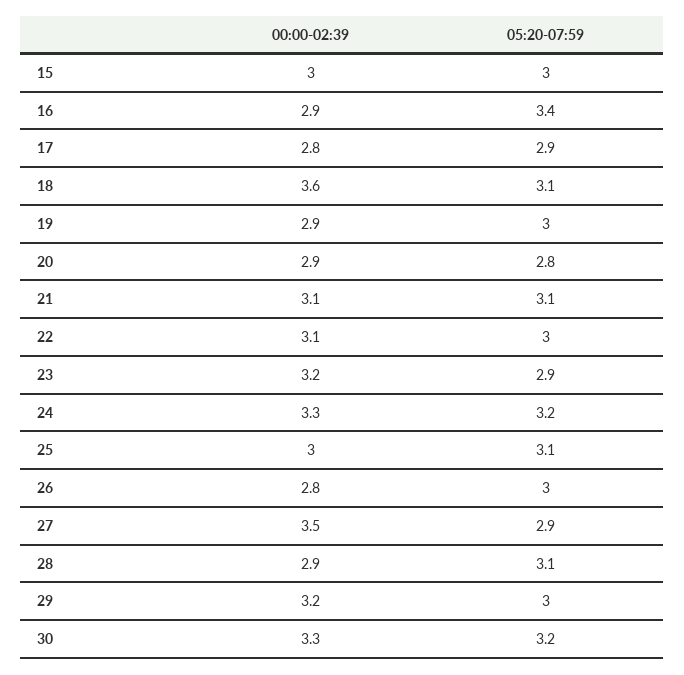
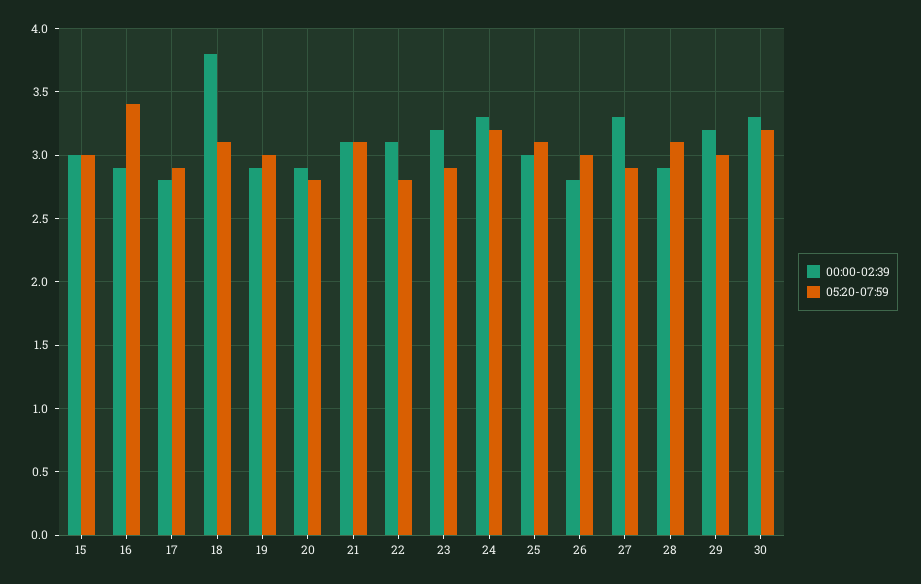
00:00-02:39, 18: 3.6 -> 3.8
05:20-07:59, 22: 3 -> 2.8
00:00-02:39, 27: 3.5 -> 3.3

